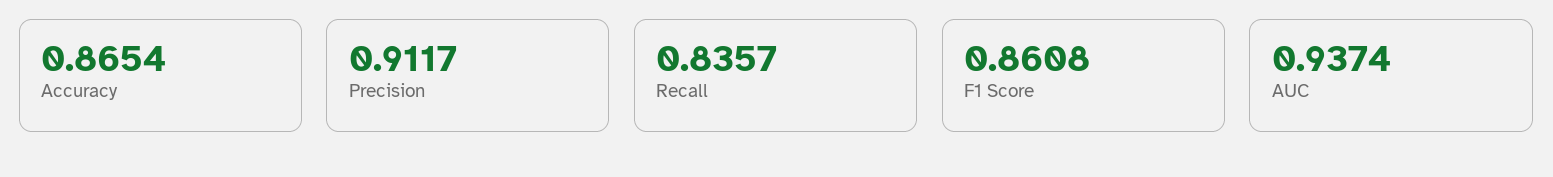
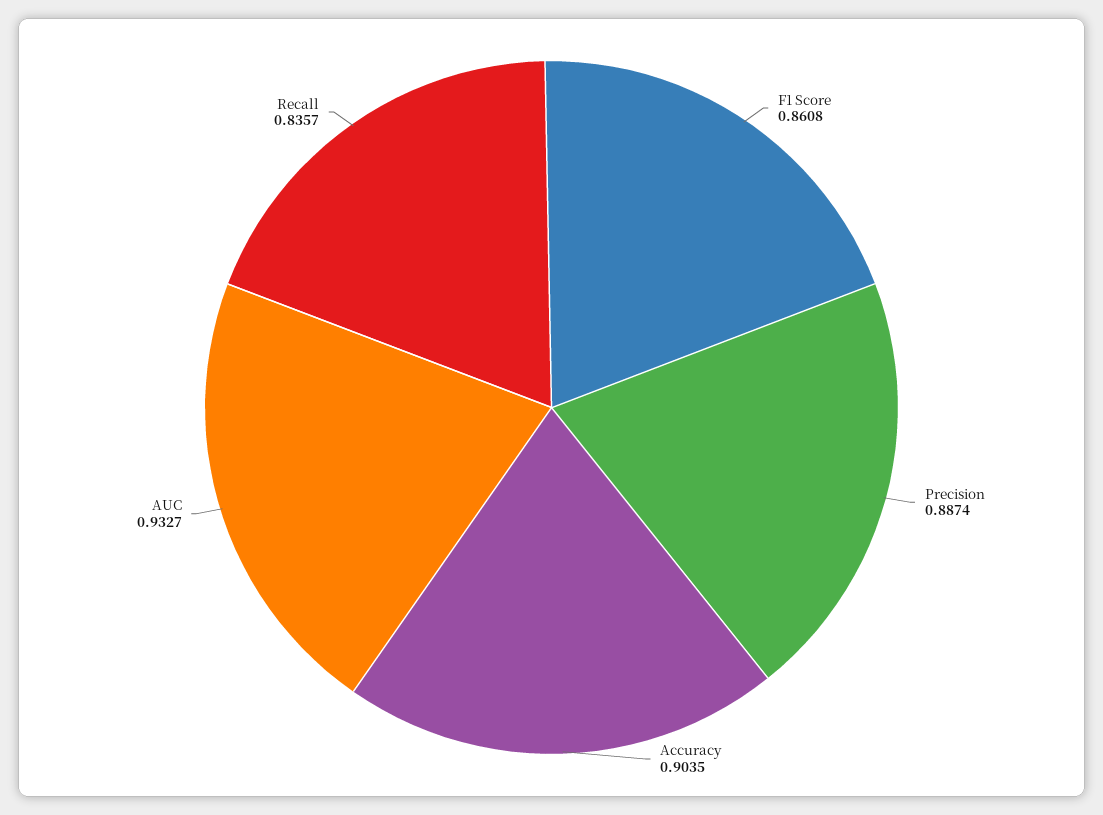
Accuracy: 0.8654 -> 0.9035
Precision: 0.9117 -> 0.8874
AUC: 0.9374 -> 0.9327

